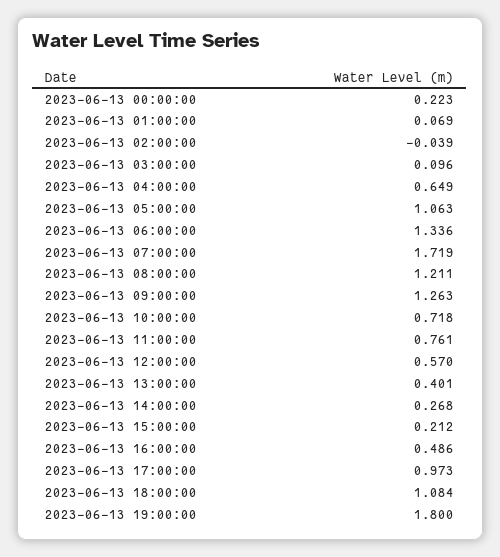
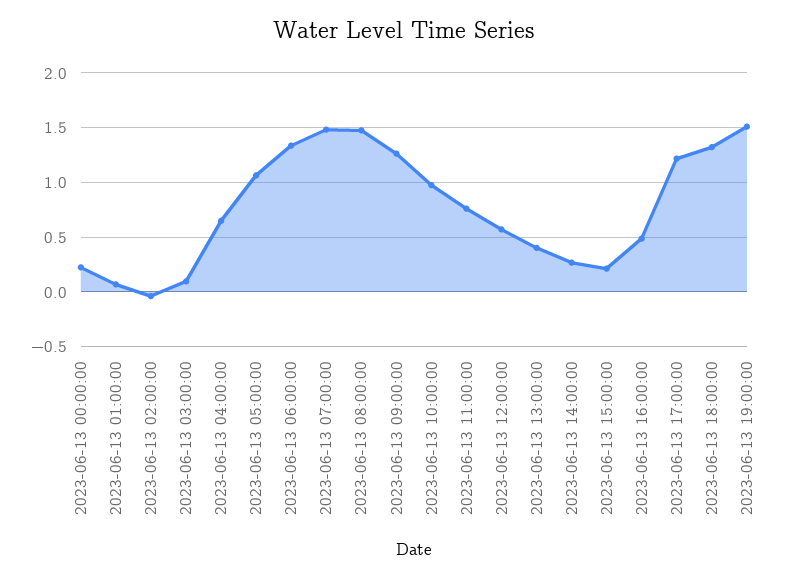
2023-06-13 07:00:00: 1.719 -> 1.5
2023-06-13 08:00:00: 1.211 -> 1.5
2023-06-13 10:00:00: 0.718 -> 1
2023-06-13 17:00:00: 0.973 -> 1.2
2023-06-13 18:00:00: 1.084 -> 1.3
2023-06-13 19:00:00: 1.8 -> 1.5

